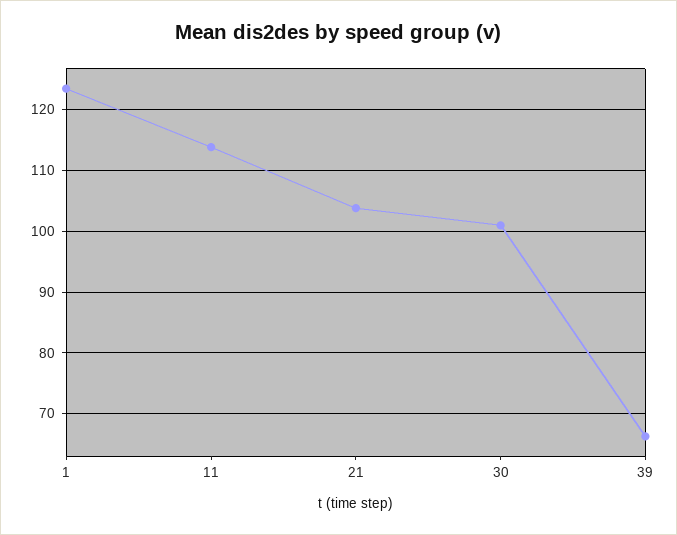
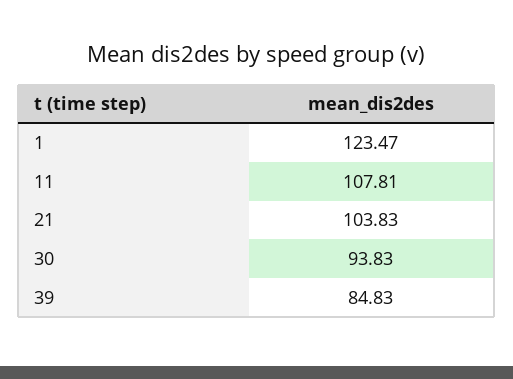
11: 114 -> 107.81
30: 101 -> 93.83
39: 66 -> 84.83

